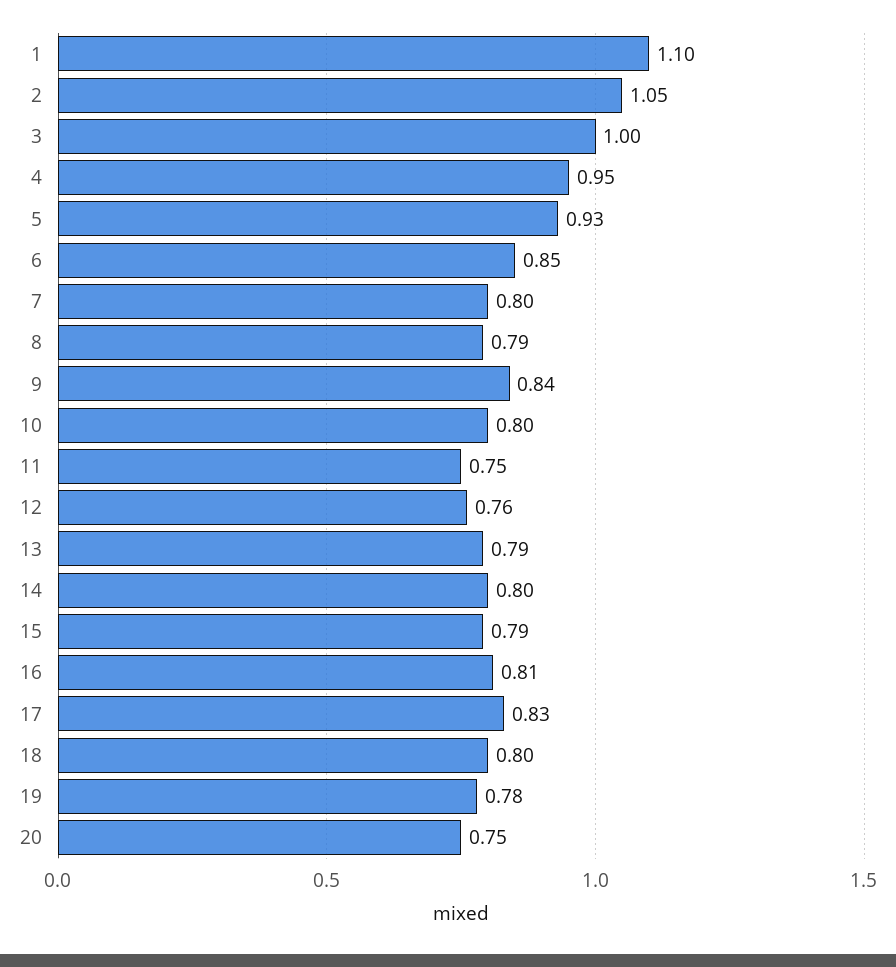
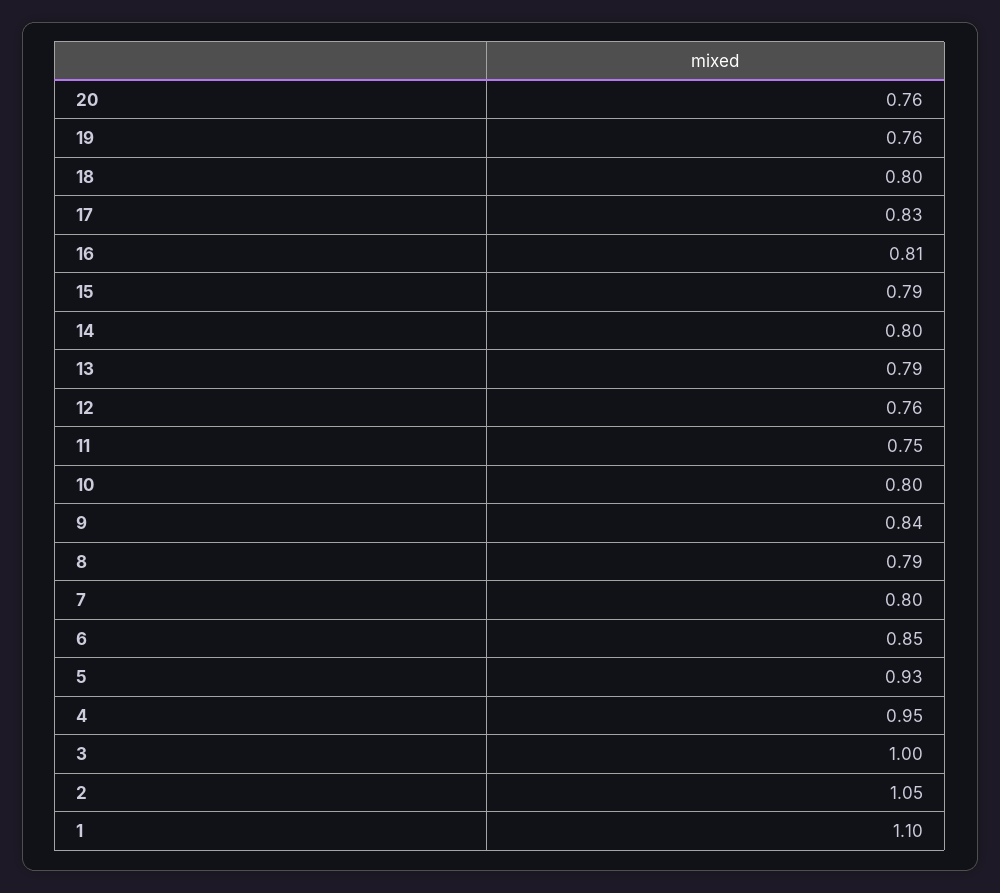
19: 0.78 -> 0.76
20: 0.75 -> 0.76

